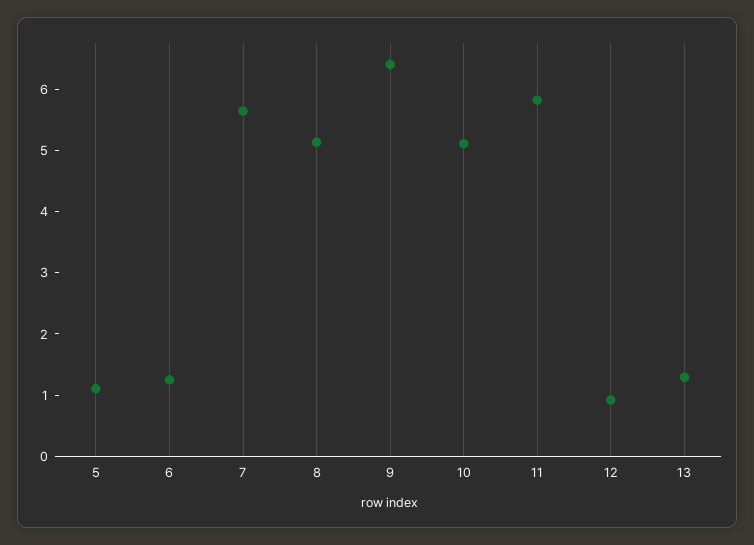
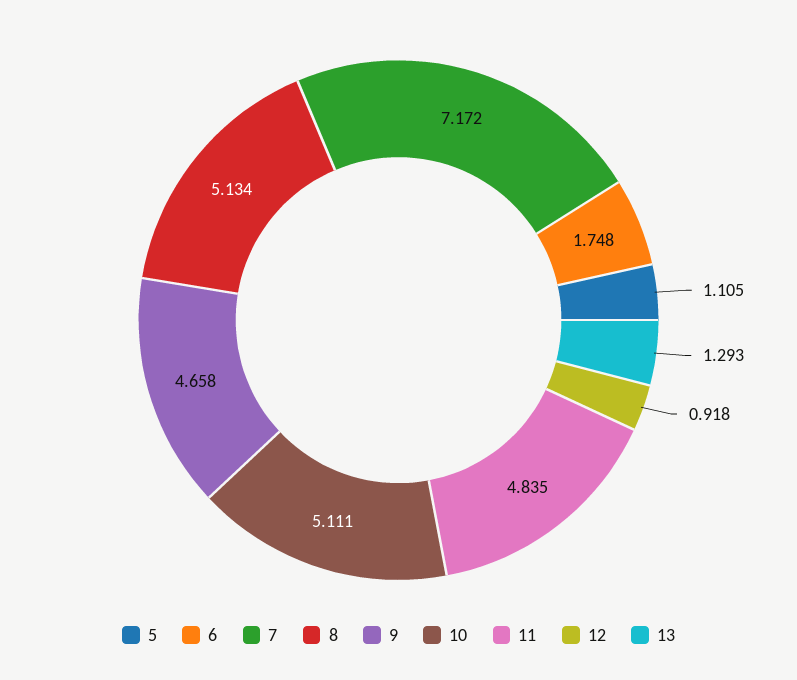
6: 1.2 -> 1.748
7: 5.6 -> 7.172
9: 6.4 -> 4.658
11: 5.8 -> 4.835

